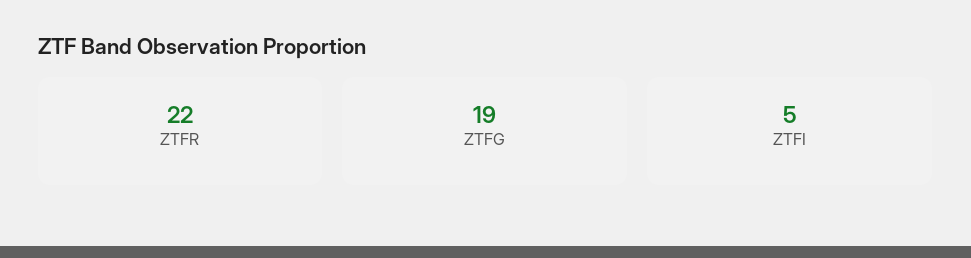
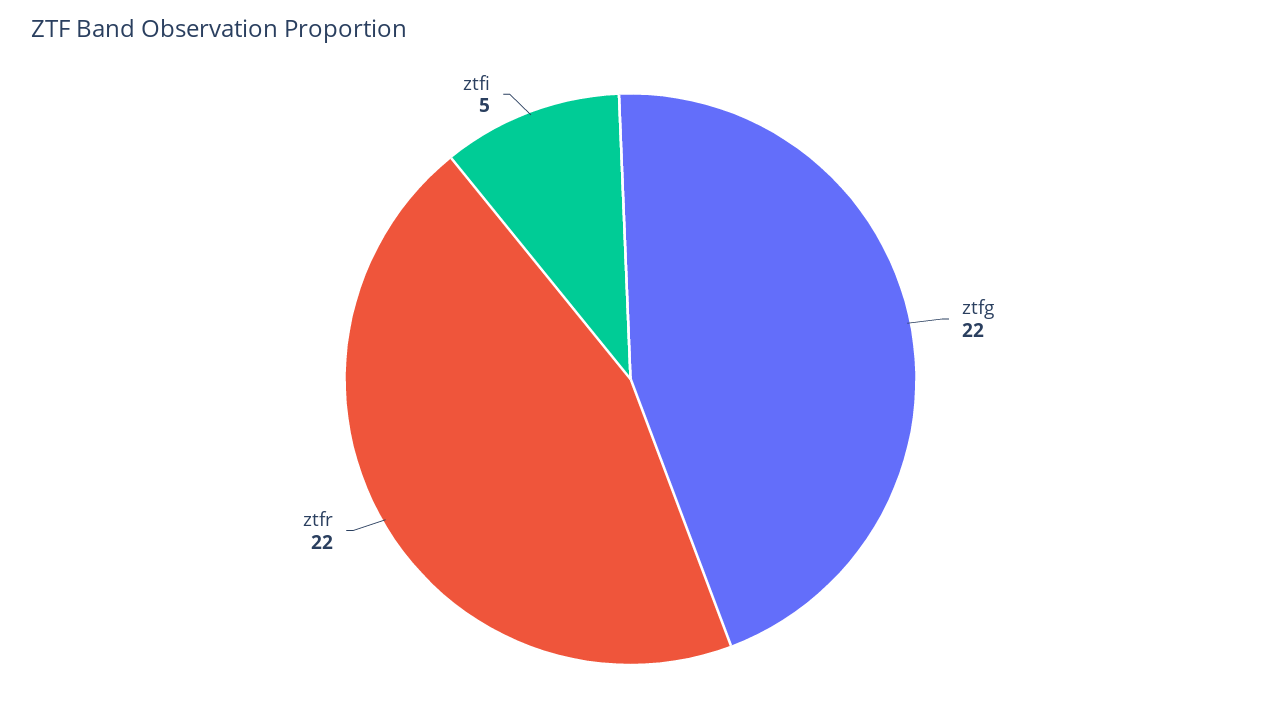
ZTFG: 19 -> 22

